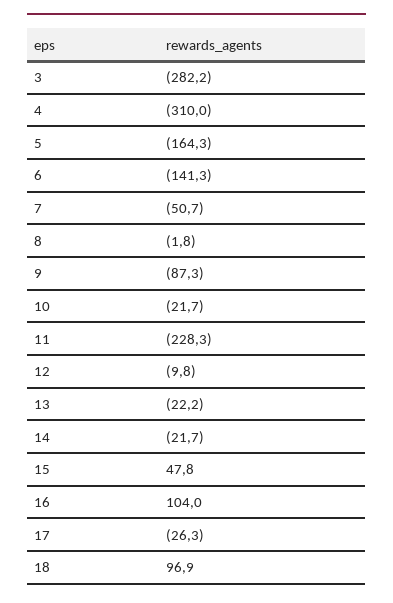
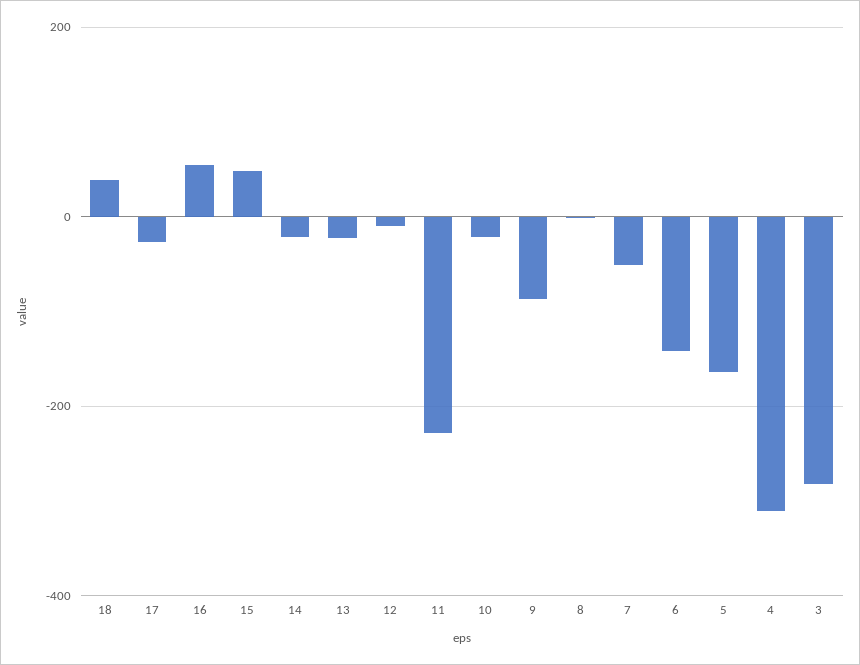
16: 104 -> 60
18: 96.9 -> 40

